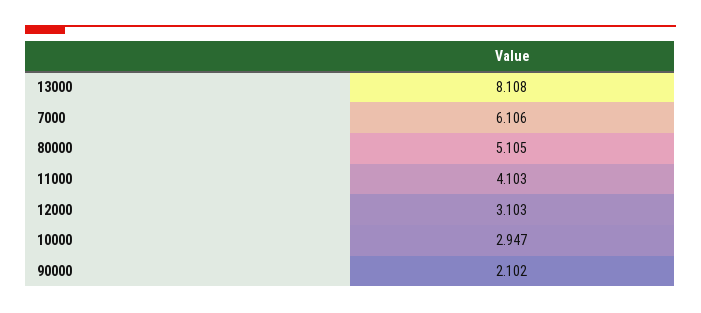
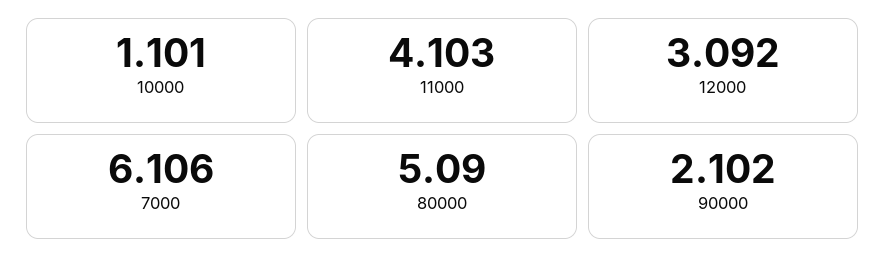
13000: 8.108 -> none
80000: 5.105 -> 5.09
12000: 3.103 -> 3.092
10000: 2.947 -> 1.101

